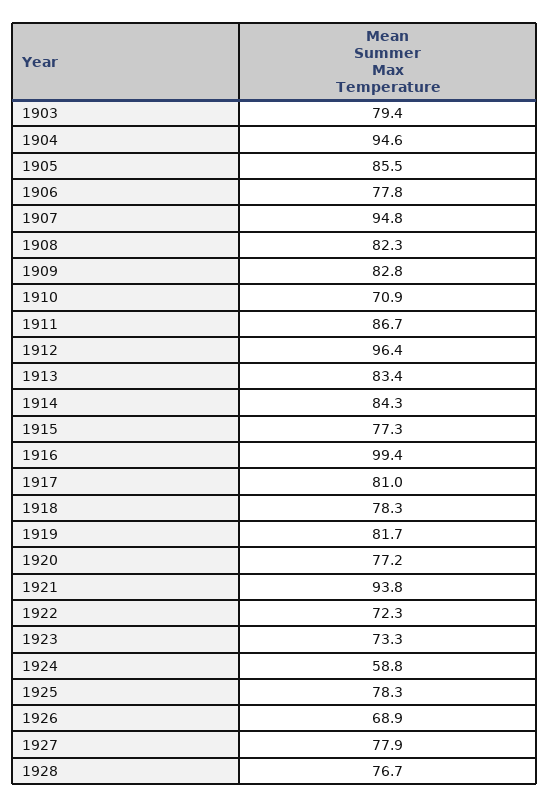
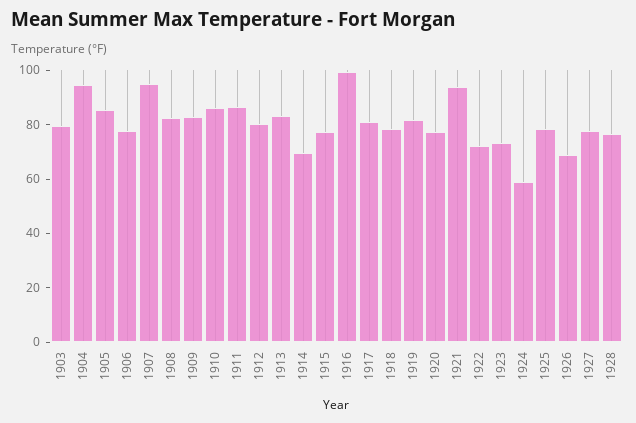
1910: 70.9 -> 85
1912: 96.4 -> 80
1914: 84.3 -> 70

